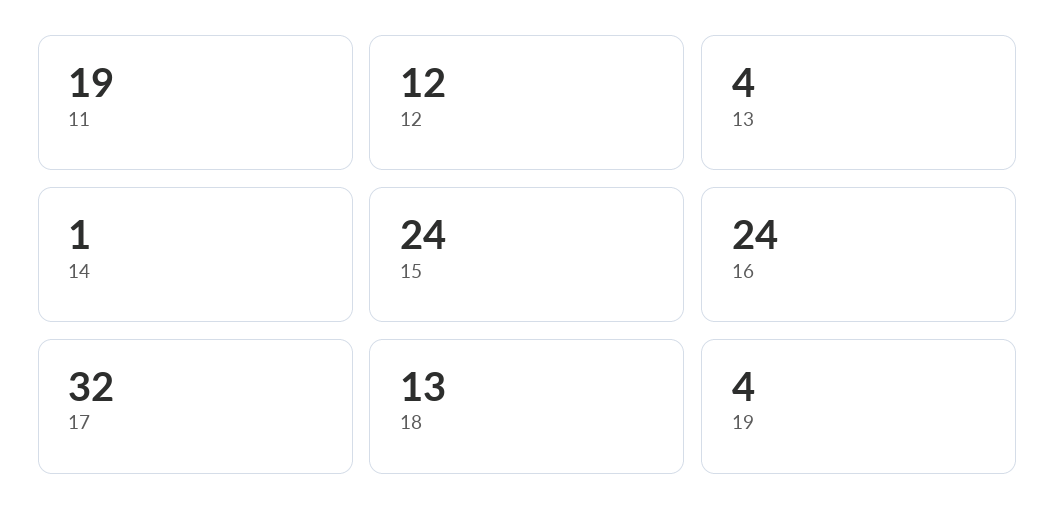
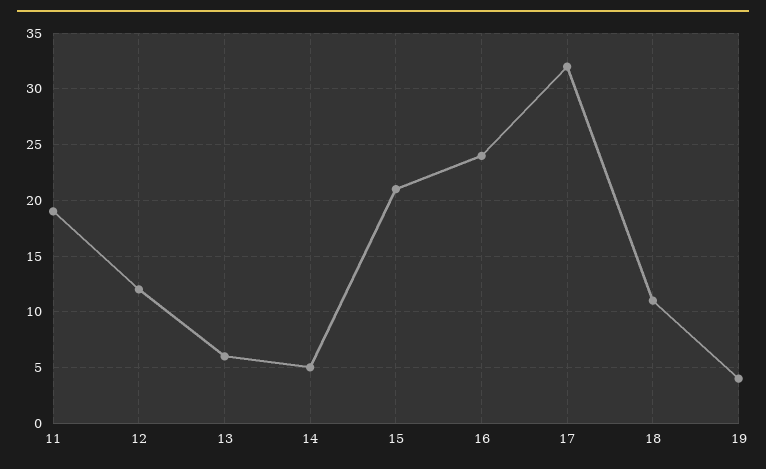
13: 4 -> 6
14: 1 -> 5
15: 24 -> 21
18: 13 -> 11

